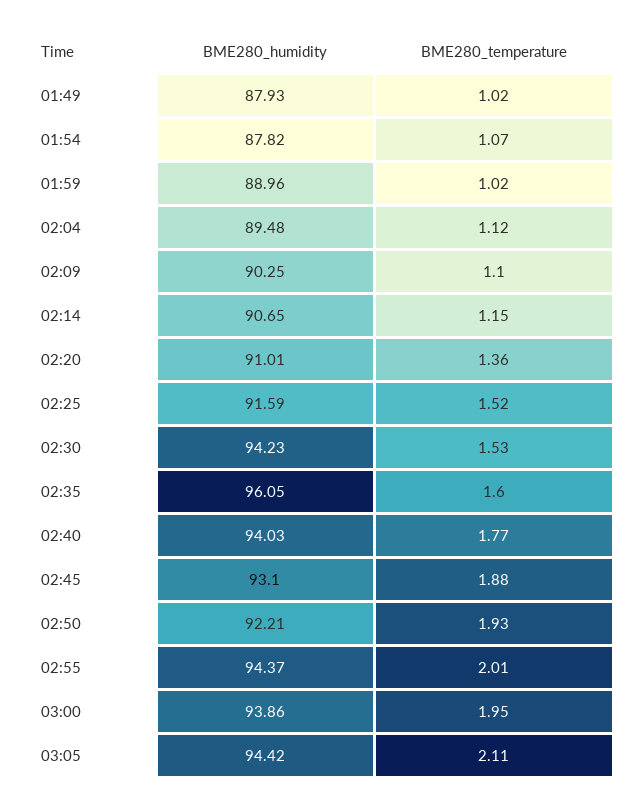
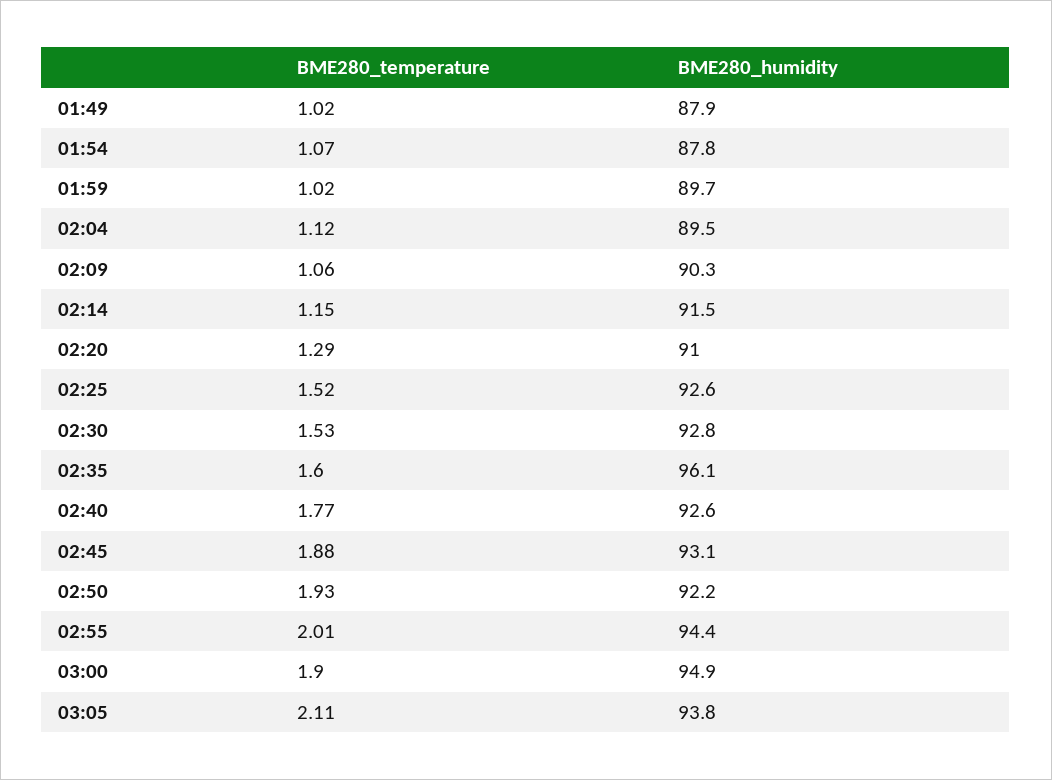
BME280_humidity, 01:59: 88.96 -> 89.7
BME280_temperature, 02:09: 1.1 -> 1.06
BME280_humidity, 02:14: 90.65 -> 91.5
BME280_temperature, 02:20: 1.36 -> 1.29
BME280_humidity, 02:25: 91.59 -> 92.6
BME280_humidity, 02:30: 94.23 -> 92.8
BME280_humidity, 02:40: 94.03 -> 92.6
BME280_humidity, 03:00: 93.86 -> 94.9
BME280_temperature, 03:00: 1.95 -> 1.9
BME280_humidity, 03:05: 94.42 -> 93.8

